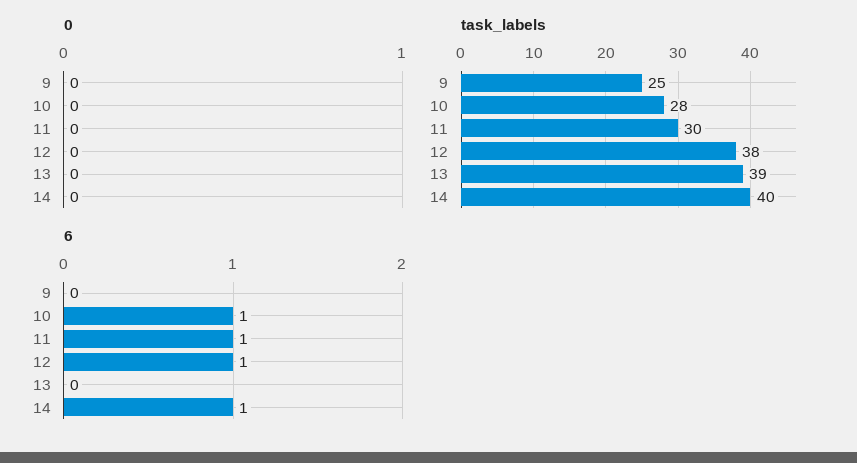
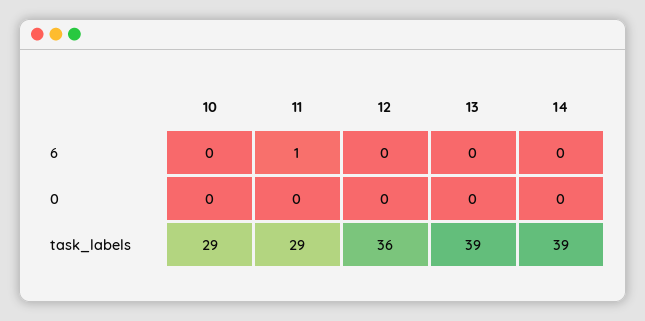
0, 9: 0 -> none
task_labels, 9: 25 -> none
task_labels, 10: 28 -> 29
task_labels, 11: 30 -> 29
task_labels, 12: 38 -> 36
task_labels, 14: 40 -> 39
6, 9: 0 -> none
6, 10: 1 -> 0
6, 12: 1 -> 0
6, 14: 1 -> 0

